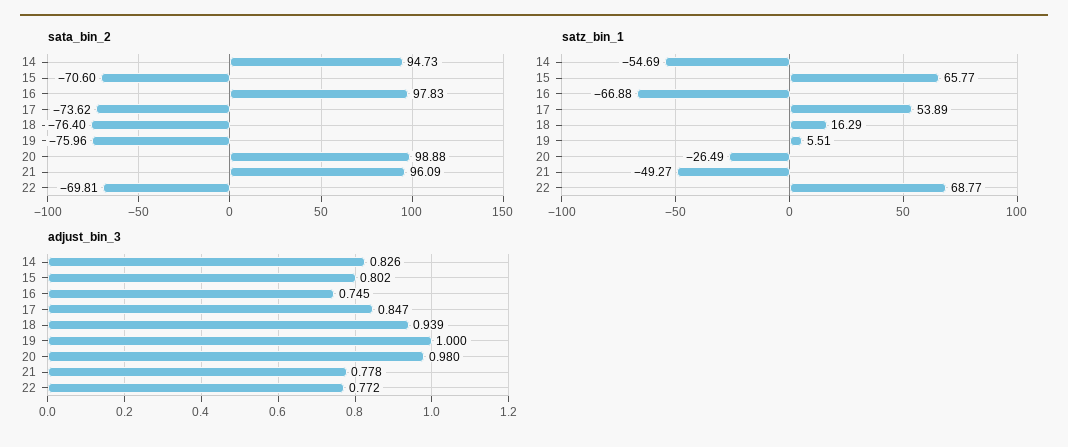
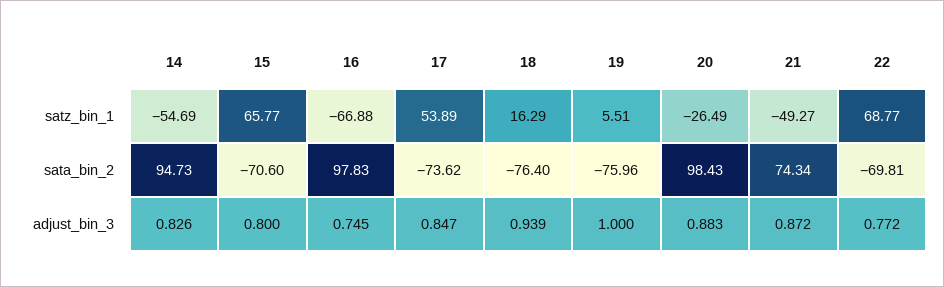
sata_bin_2, 20: 98.88 -> 98.43
sata_bin_2, 21: 96.09 -> 74.34
adjust_bin_3, 15: 0.802 -> 0.8
adjust_bin_3, 20: 0.98 -> 0.883
adjust_bin_3, 21: 0.778 -> 0.872

